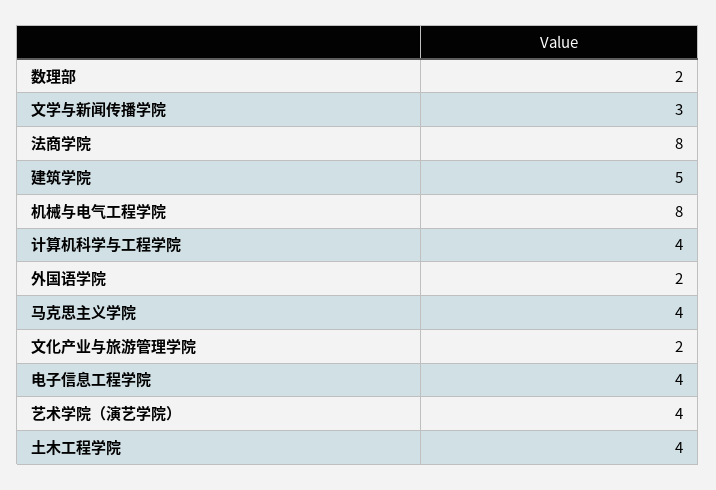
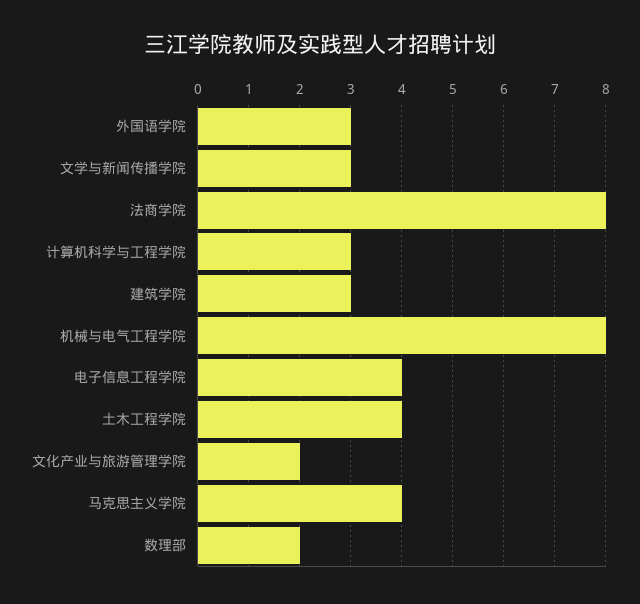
建筑学院: 5 -> 3
计算机科学与工程学院: 4 -> 3
外国语学院: 2 -> 3
艺术学院（演艺学院）: 4 -> none

